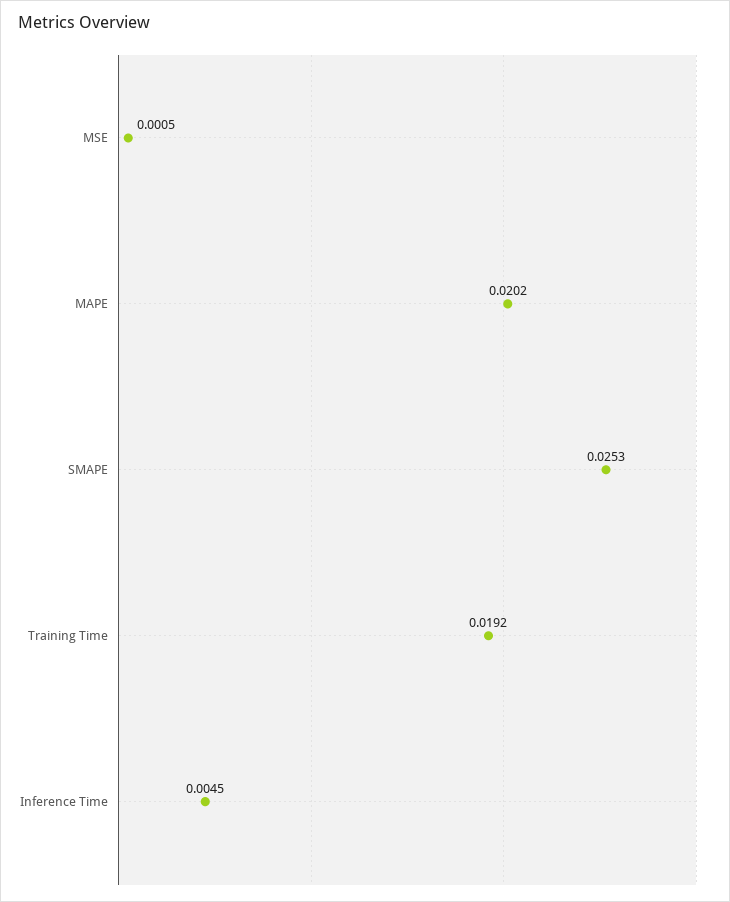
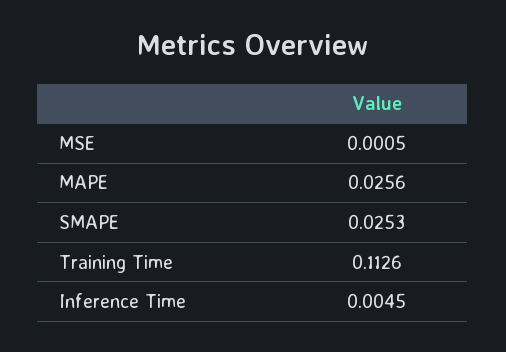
MAPE: 0.0202 -> 0.0256
Training Time: 0.0192 -> 0.1126

